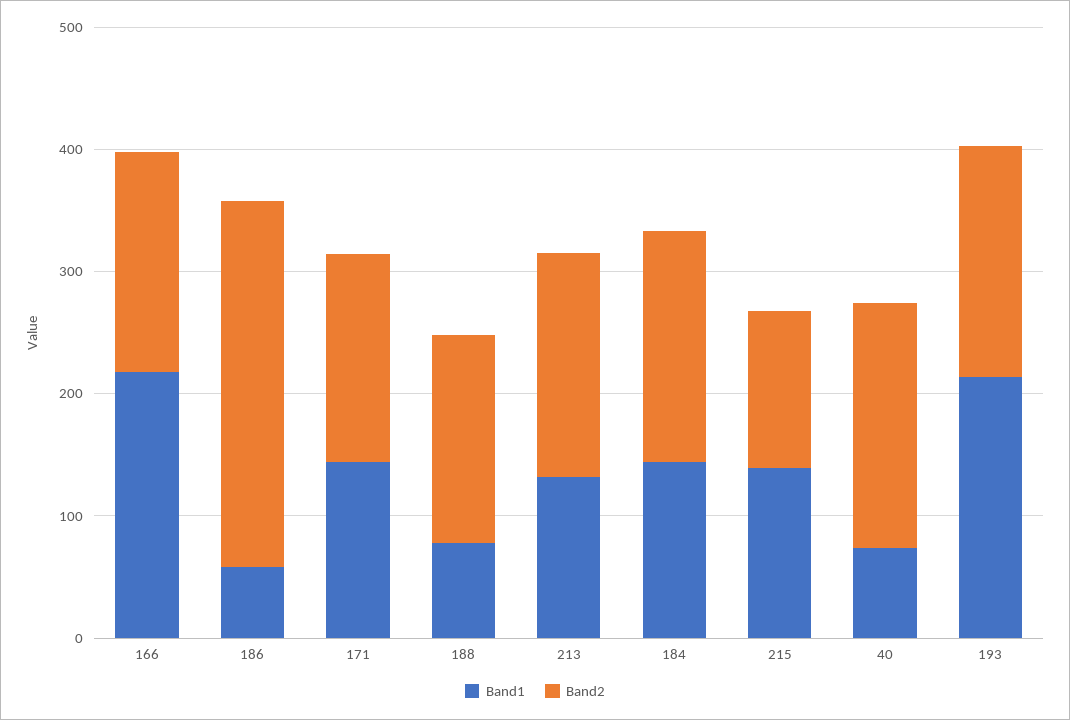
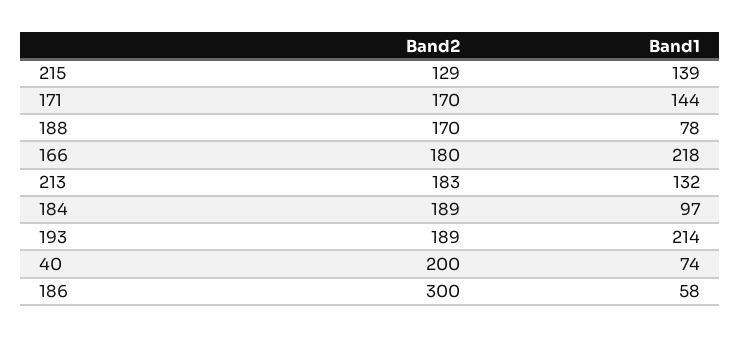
Band1, 184: 140 -> 97

